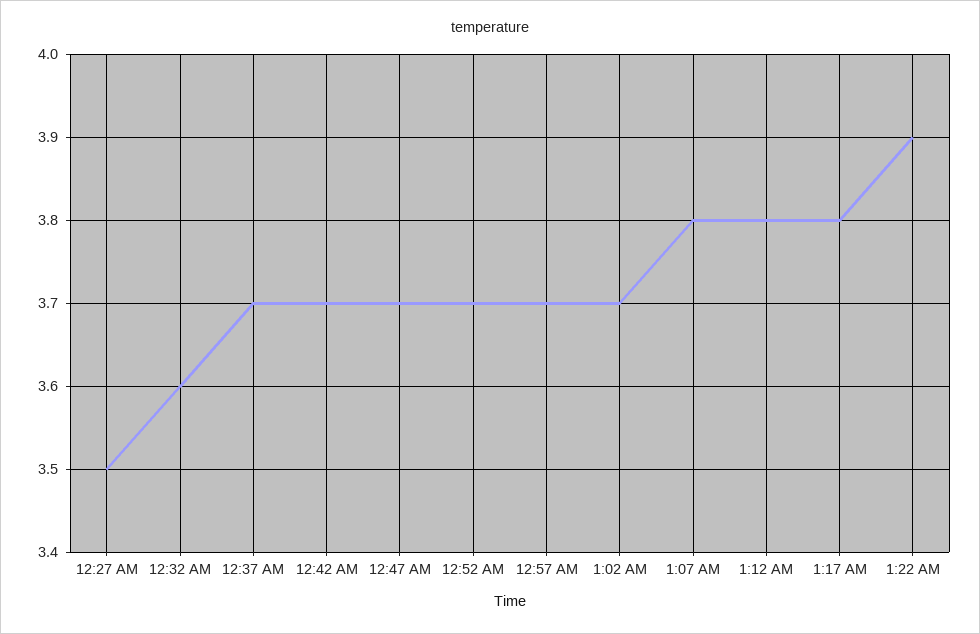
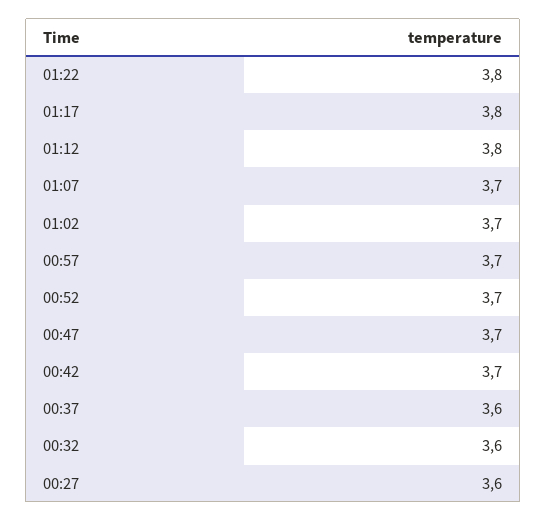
12:27 AM: 3.5 -> 3.6
12:37 AM: 3.7 -> 3.6
1:07 AM: 3.8 -> 3.7
1:22 AM: 3.9 -> 3.8

